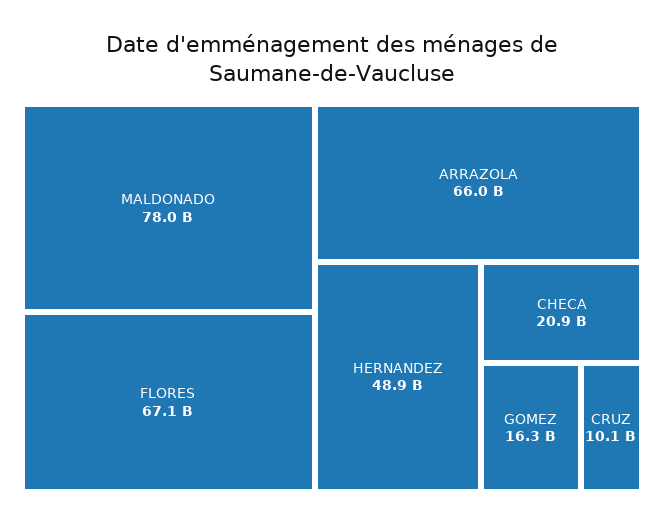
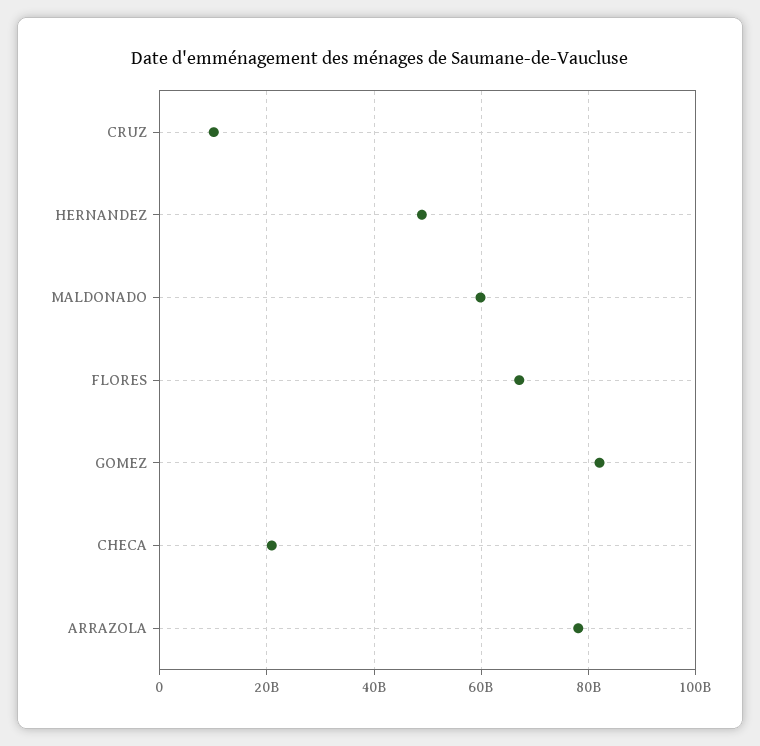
MALDONADO: 78000000000 -> 60000000000
ARRAZOLA: 66000000000 -> 78000000000
GOMEZ: 16300000000 -> 82000000000

